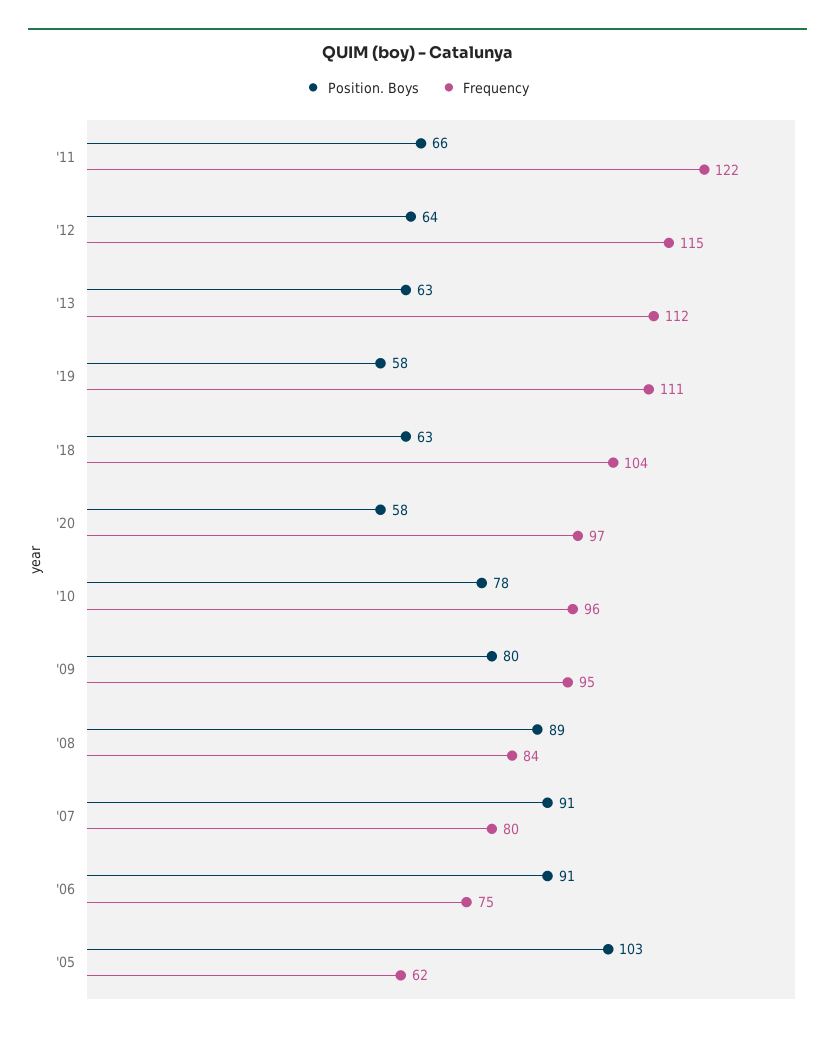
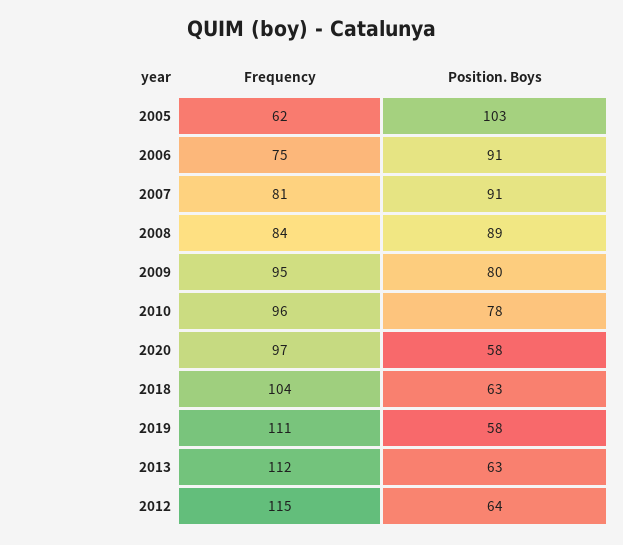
Position. Boys, '11: 66 -> none
Frequency, '11: 122 -> none
Frequency, '07: 80 -> 81

